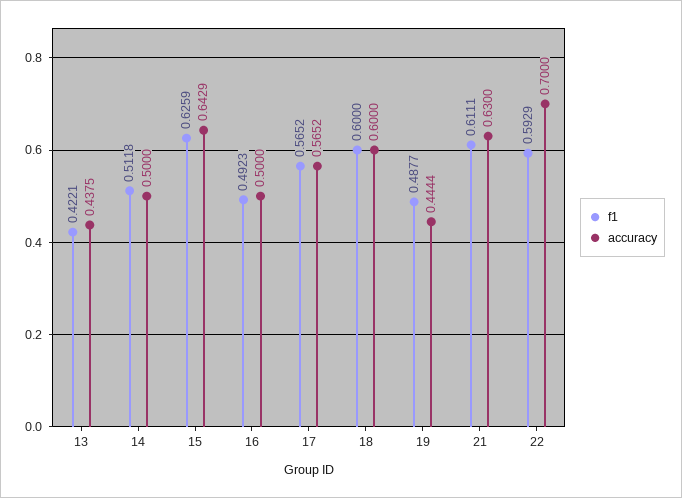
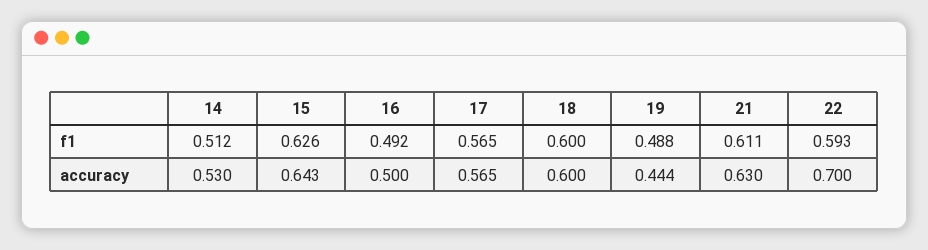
f1, 13: 0.4221 -> none
accuracy, 13: 0.4375 -> none
accuracy, 14: 0.5 -> 0.53

